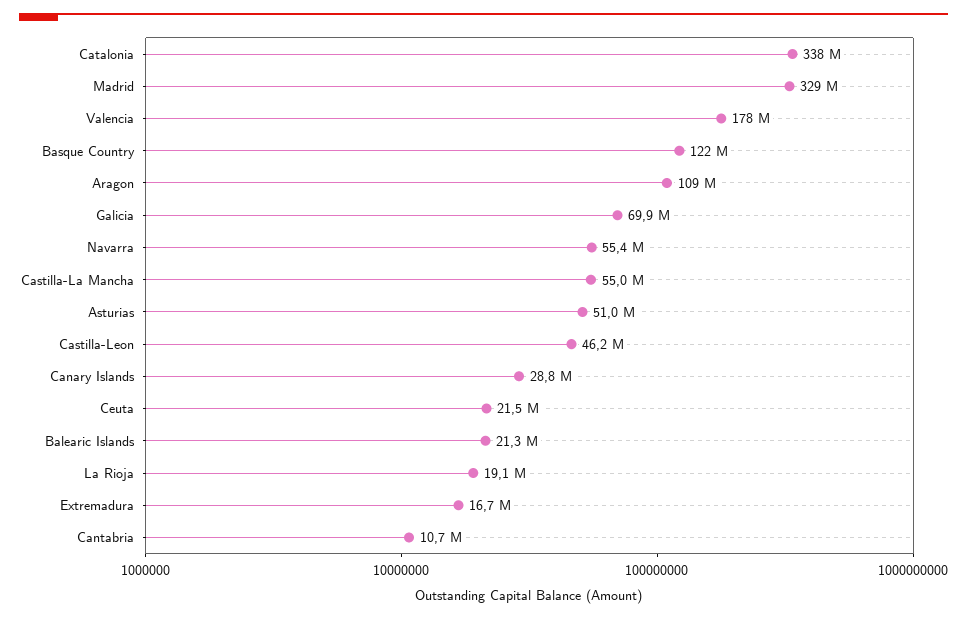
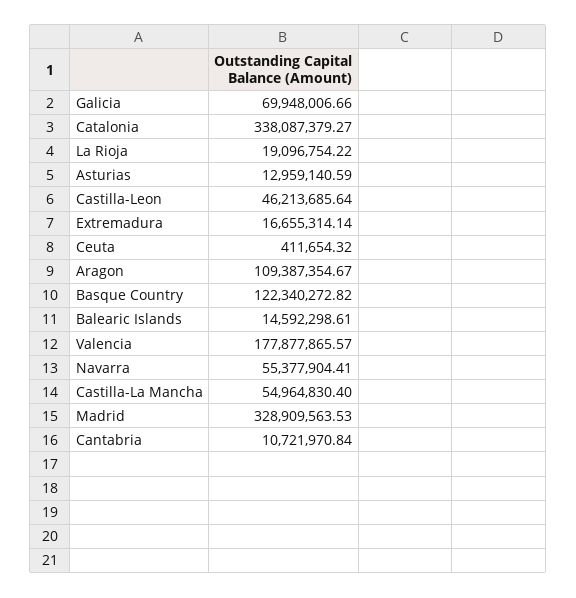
Asturias: 51000000 -> 12959140.59
Canary Islands: 28800000 -> none
Ceuta: 21500000 -> 411654.32
Balearic Islands: 21300000 -> 14592298.61

